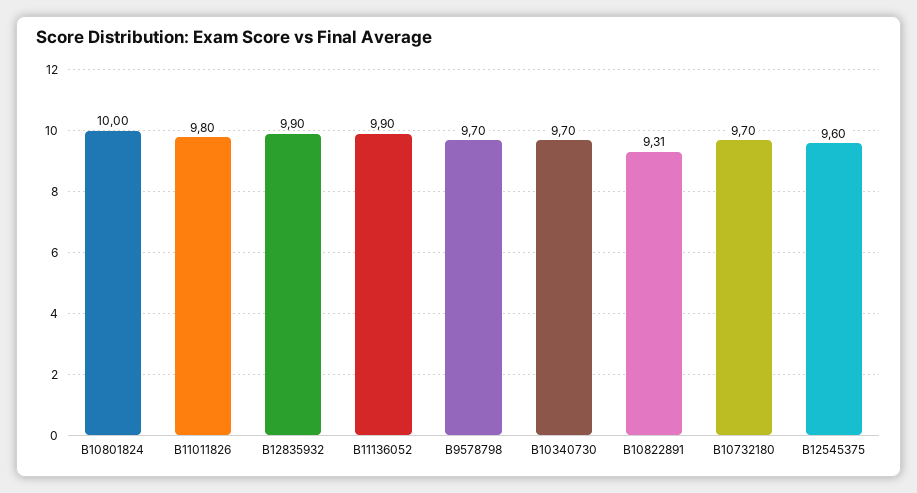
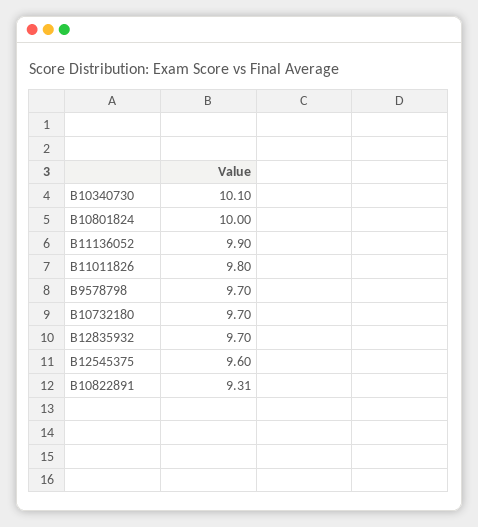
B12835932: 9.9 -> 9.7
B10340730: 9.7 -> 10.1

